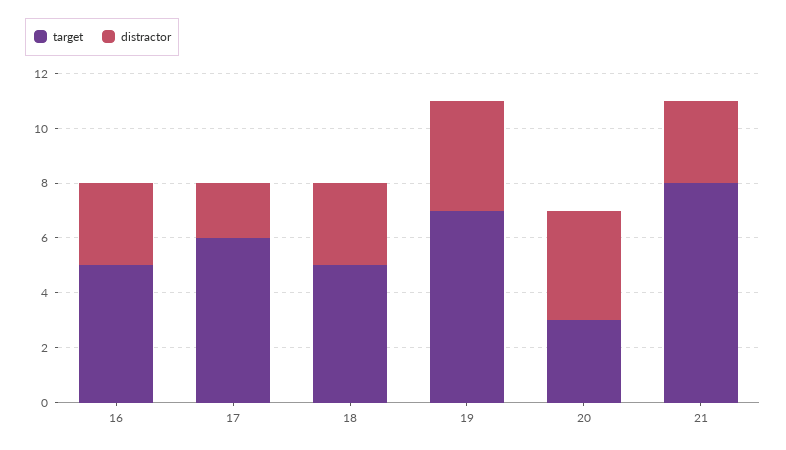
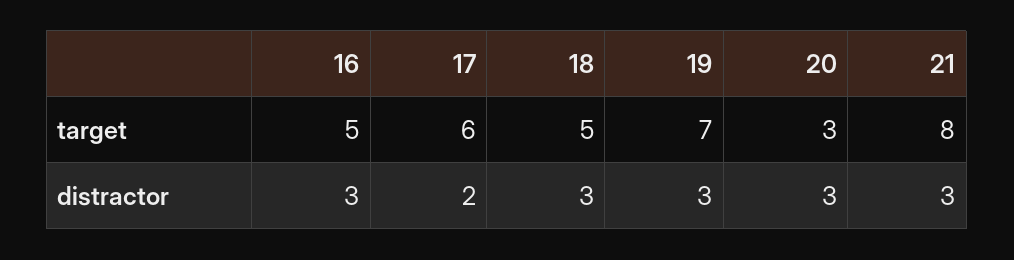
distractor, 19: 4 -> 3
distractor, 20: 4 -> 3

